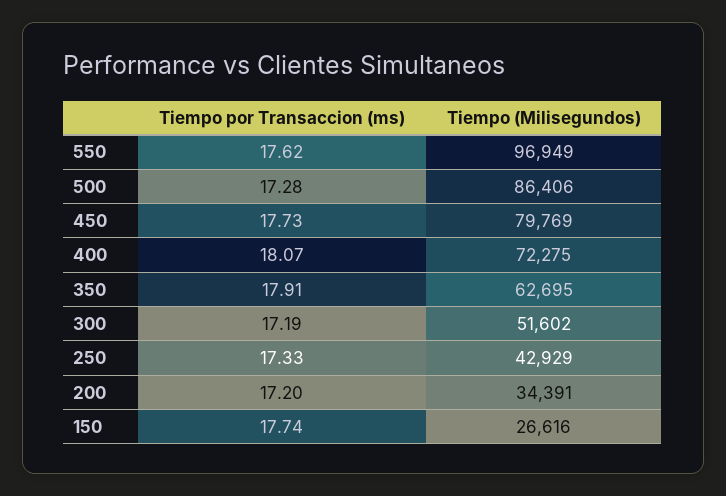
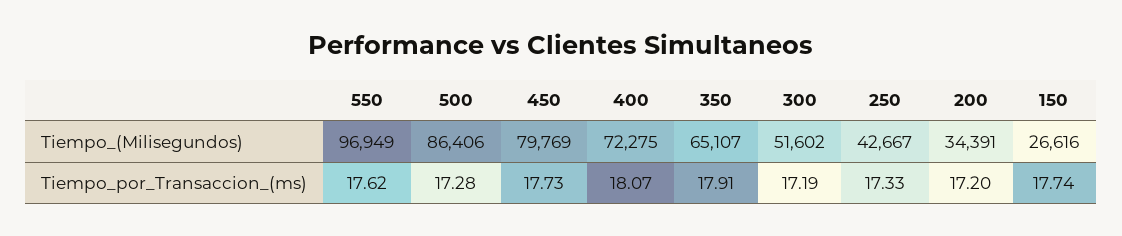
Tiempo (Milisegundos), 350: 62695 -> 65107
Tiempo (Milisegundos), 250: 42929 -> 42667

